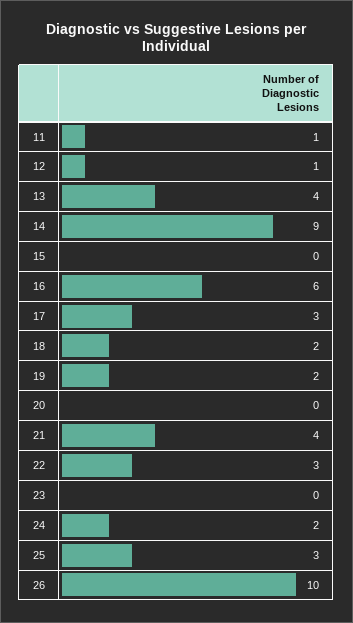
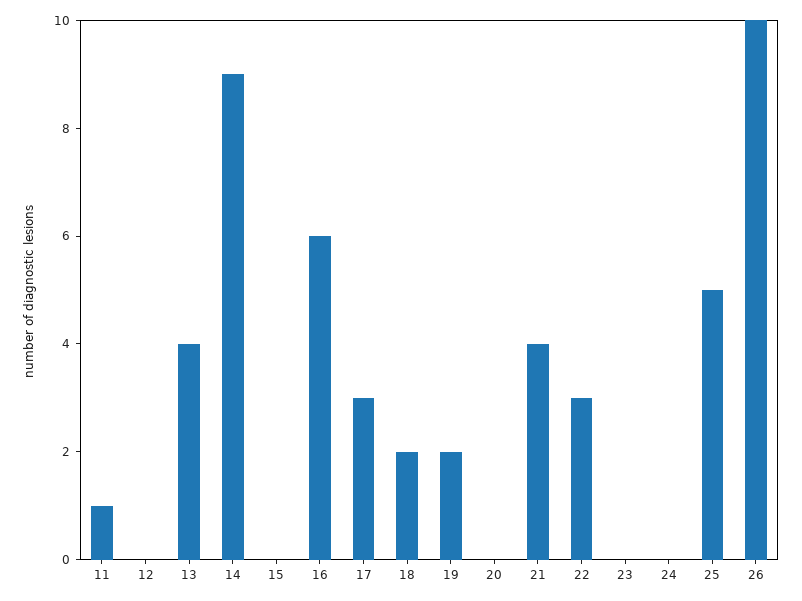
12: 1 -> 0
24: 2 -> 0
25: 3 -> 5

